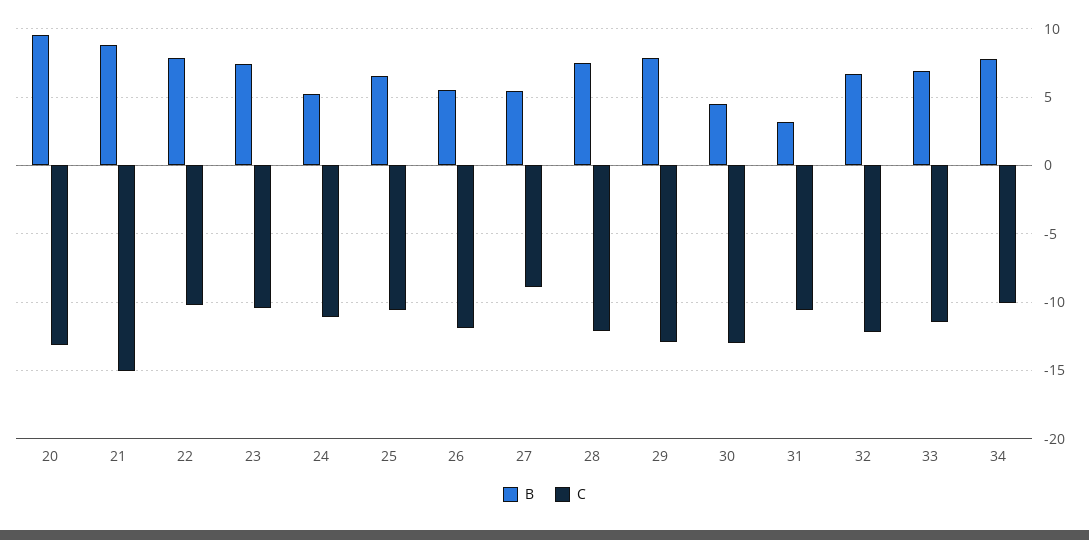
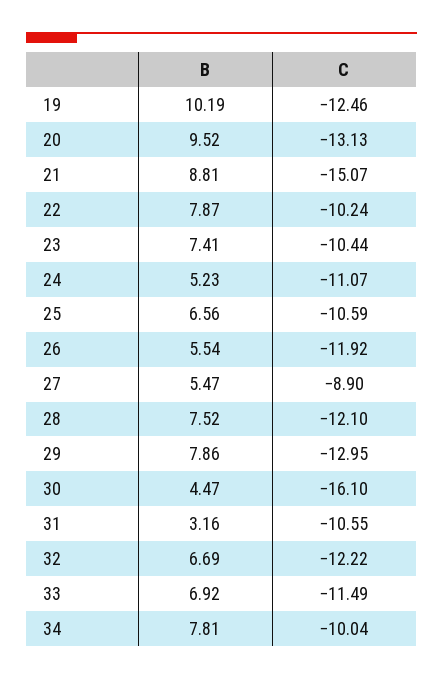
C, 30: -13 -> -16.1
B, 19: none -> 10.19
C, 19: none -> -12.46

